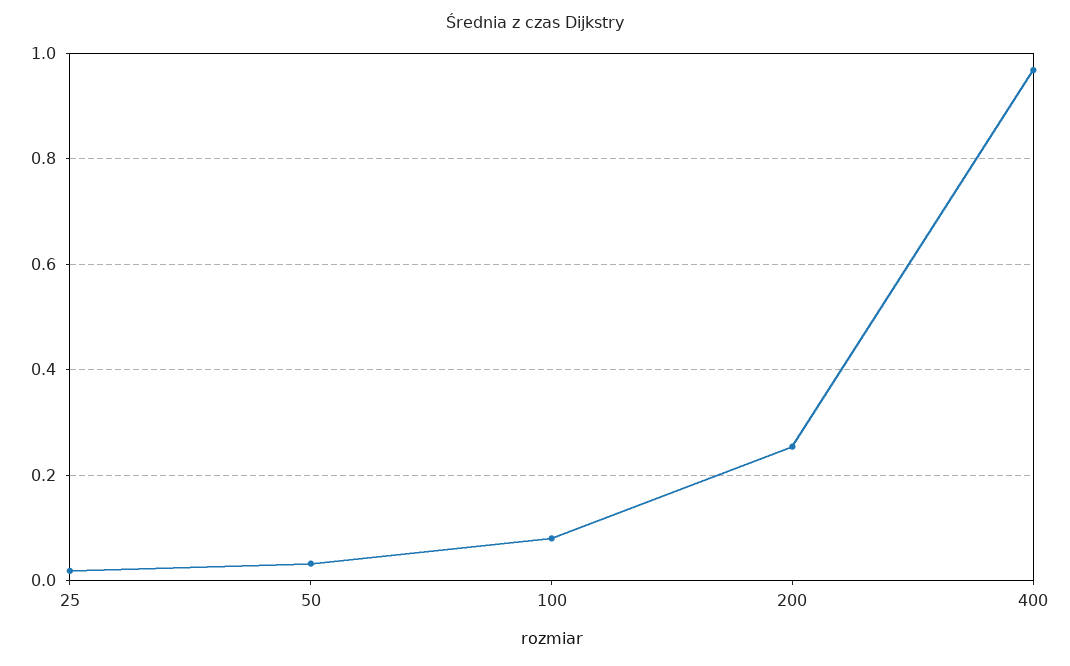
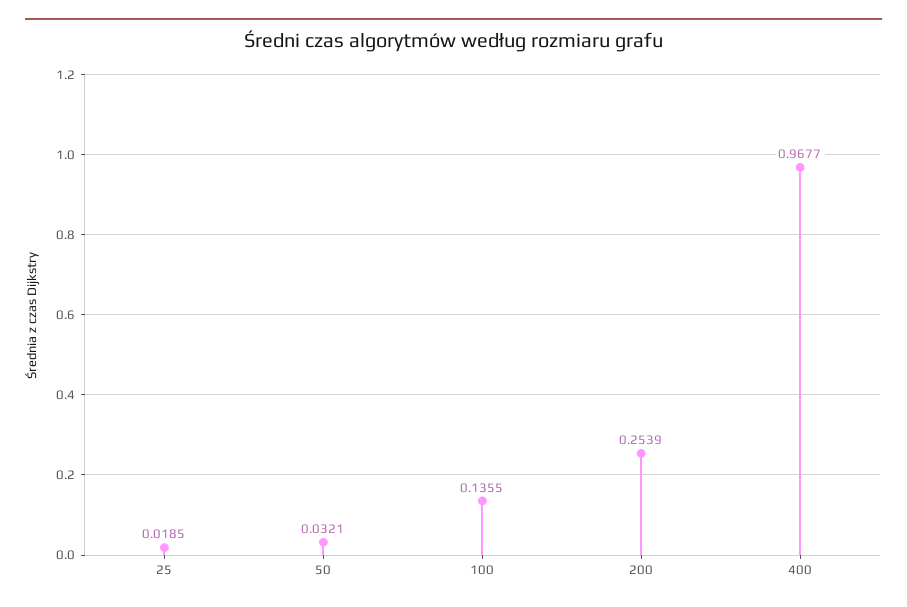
100: 0.08 -> 0.1355

